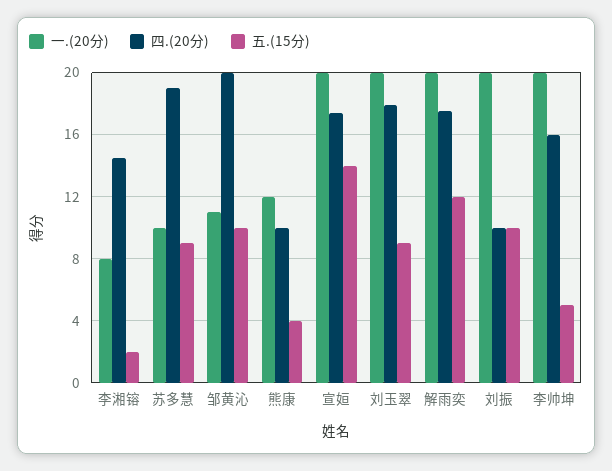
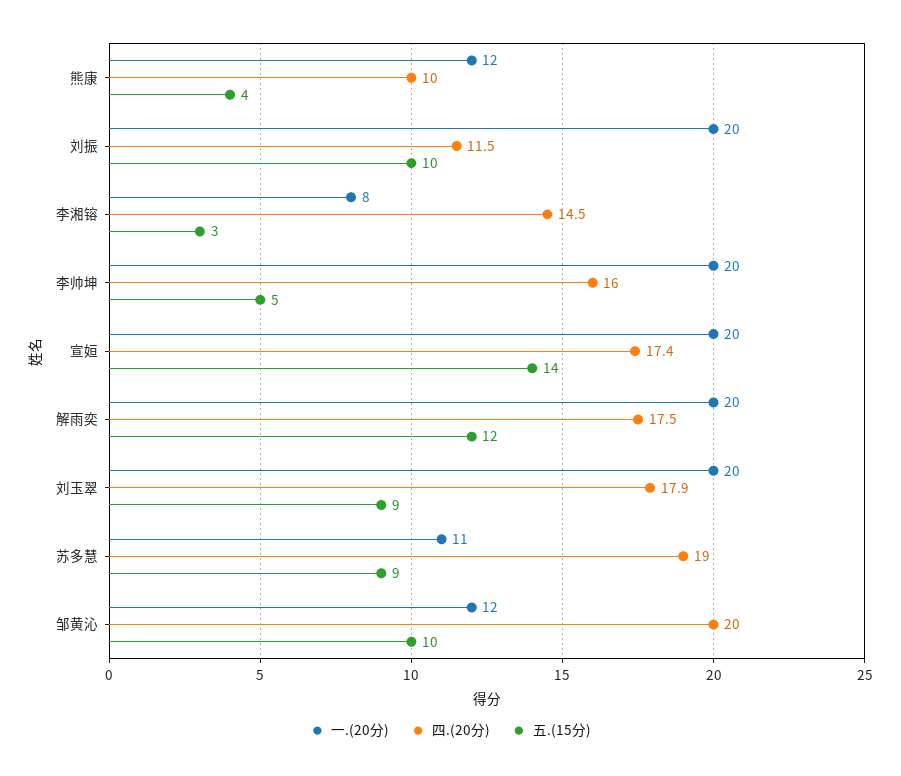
五.(15分), 李湘镕: 2 -> 3
一.(20分), 苏多慧: 10 -> 11
一.(20分), 邹黄沁: 11 -> 12
四.(20分), 刘振: 10 -> 11.5

